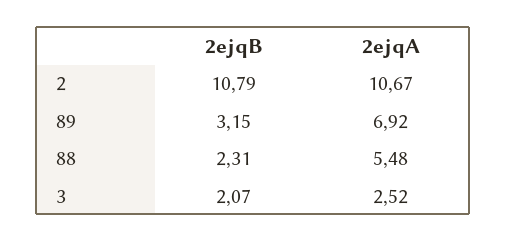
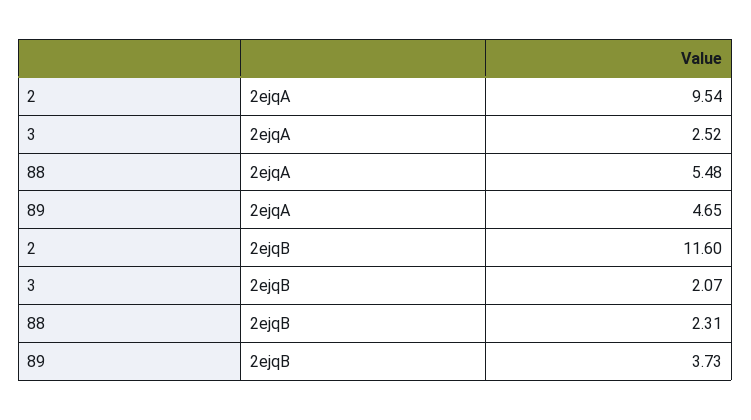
2ejqB, 2: 10.79 -> 11.6
2ejqA, 2: 10.67 -> 9.54
2ejqB, 89: 3.15 -> 3.73
2ejqA, 89: 6.92 -> 4.65

